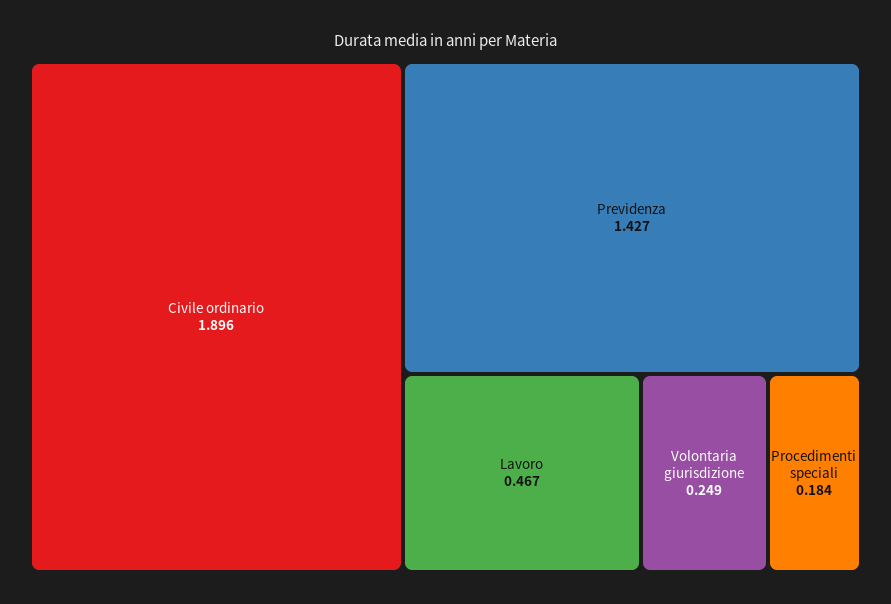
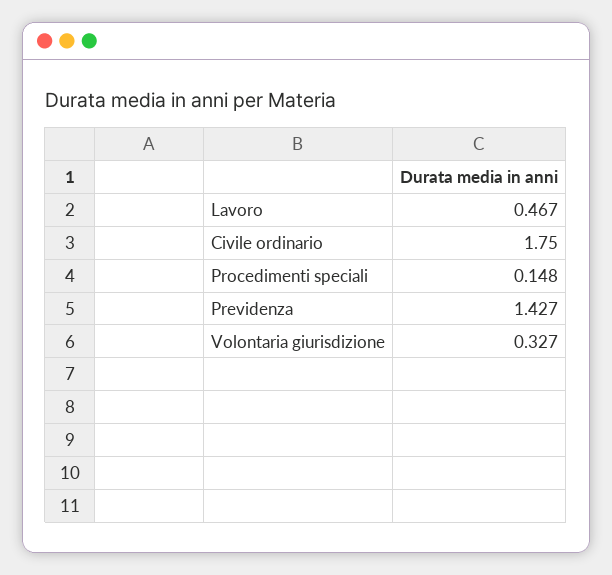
Civile ordinario: 1.896 -> 1.75
Volontaria giurisdizione: 0.249 -> 0.327
Procedimenti speciali: 0.184 -> 0.148

